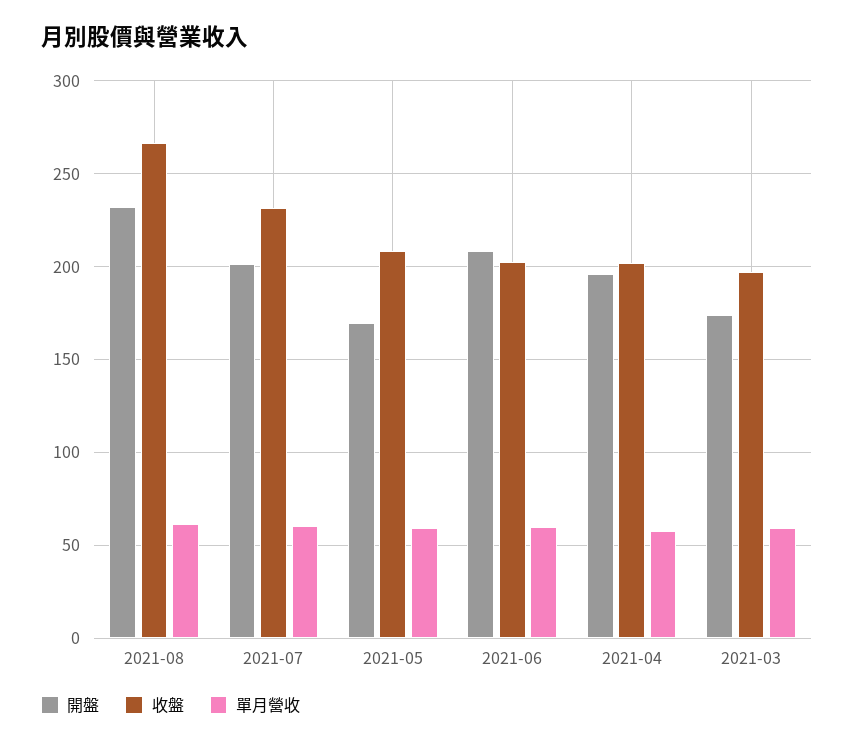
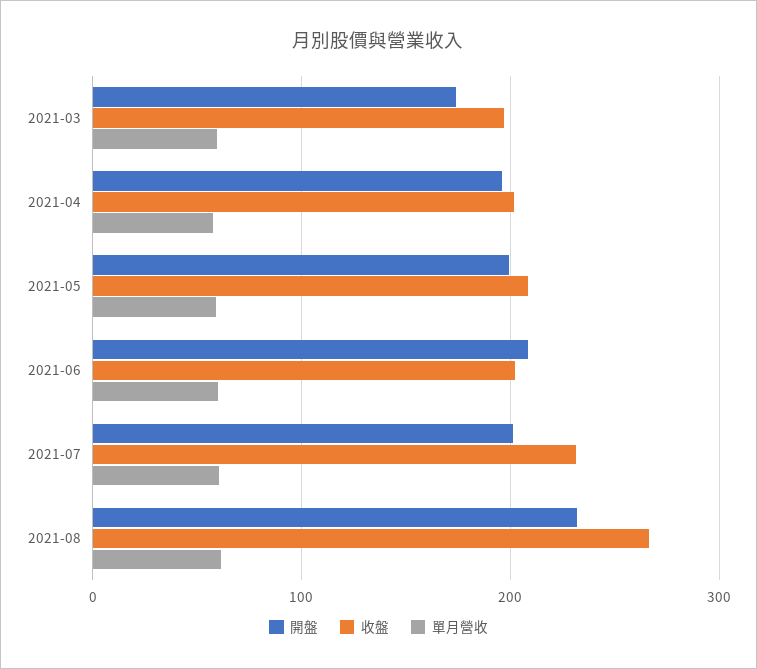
開盤, 2021-05: 170 -> 200

